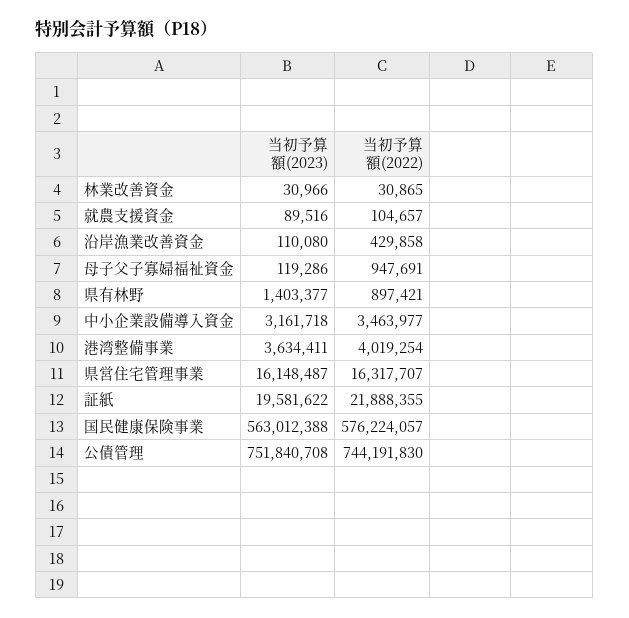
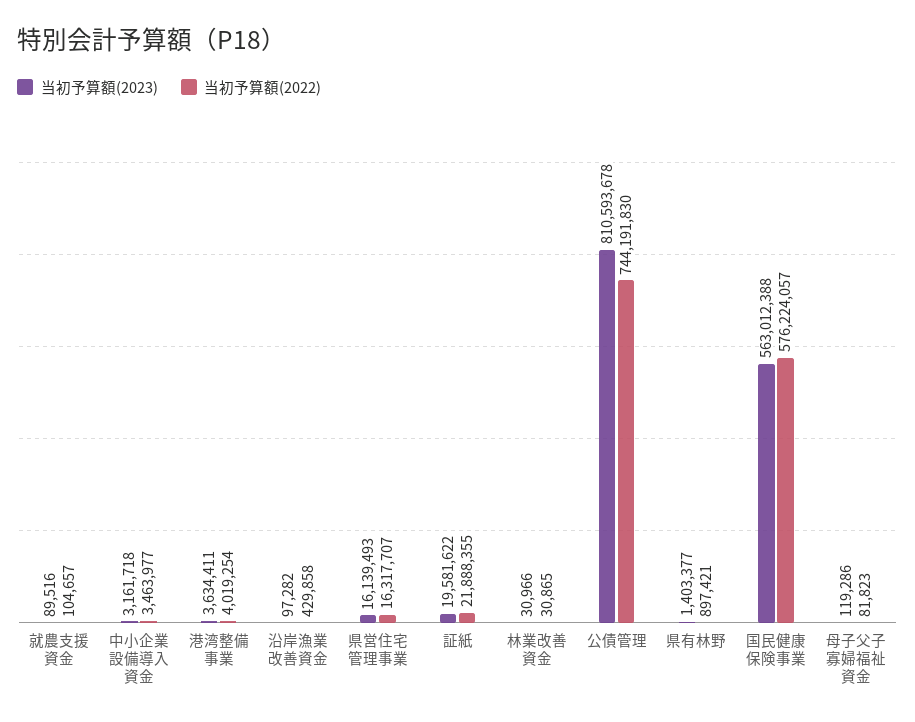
当初予算額(2023), 沿岸漁業改善資金: 110080 -> 97282
当初予算額(2022), 母子父子寡婦福祉資金: 947691 -> 81823
当初予算額(2023), 県営住宅管理事業: 16148487 -> 16139493
当初予算額(2023), 公債管理: 751840708 -> 810593678

